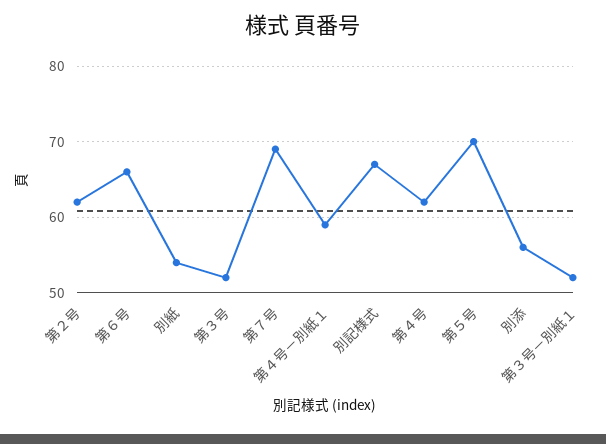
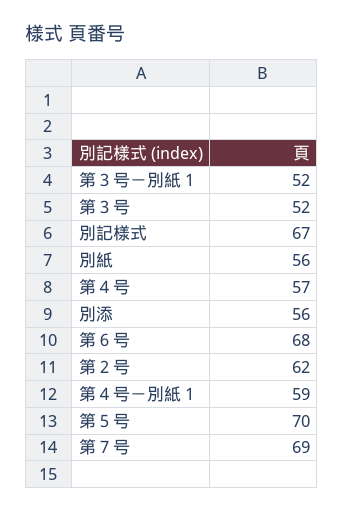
第６号: 66 -> 68
別紙: 54 -> 56
第４号: 62 -> 57

